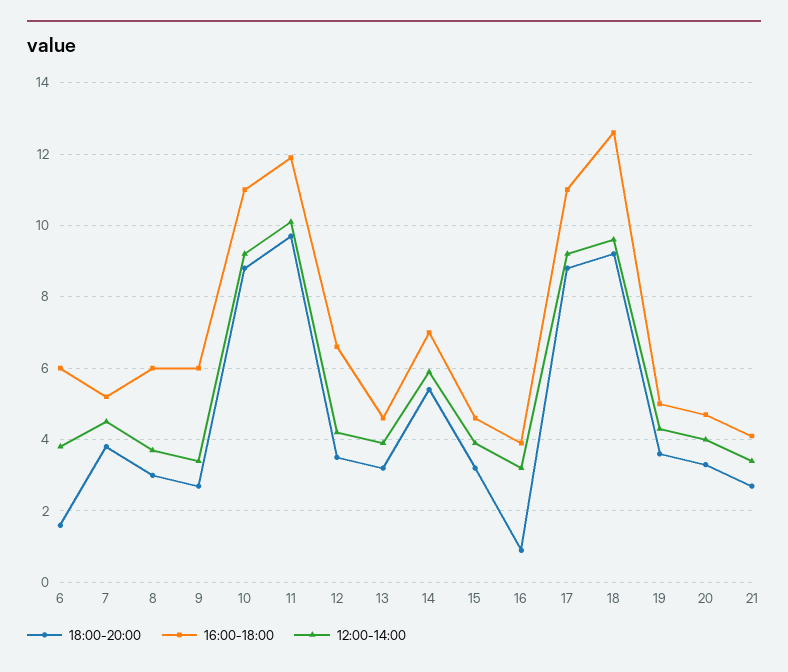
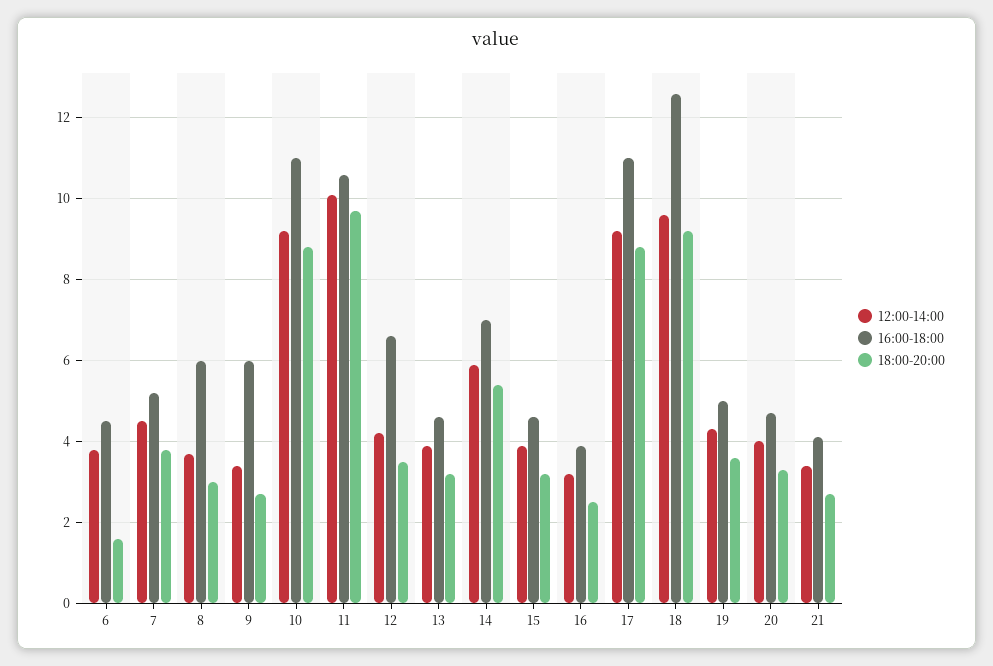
16:00-18:00, 6: 6 -> 4.5
16:00-18:00, 11: 12 -> 10.5
18:00-20:00, 16: 1 -> 2.5

